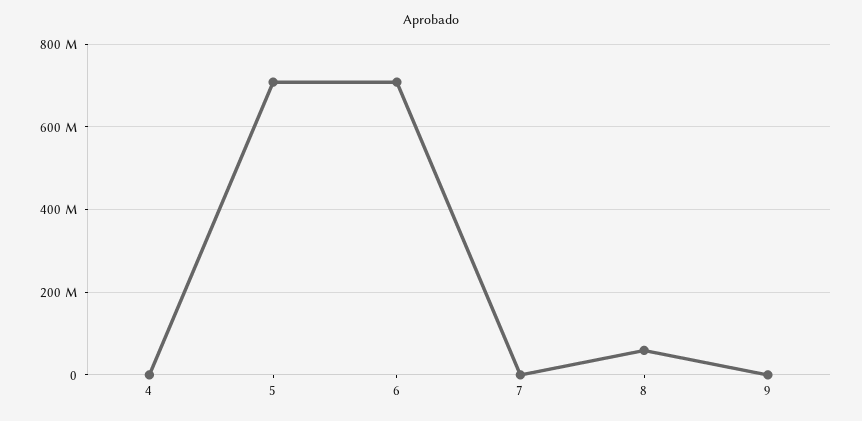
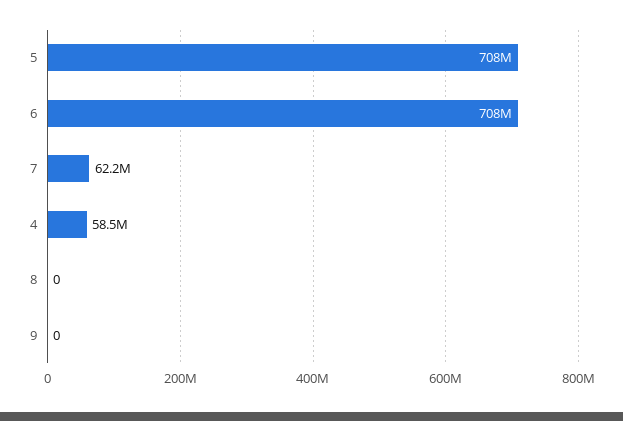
4: 0 -> 58500000
7: 0 -> 62200000
8: 60000000 -> 0

